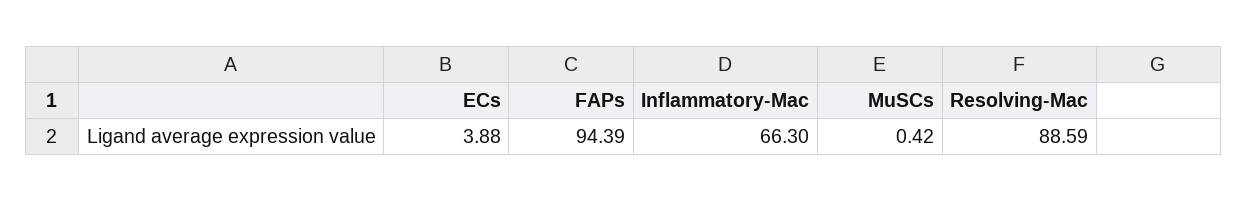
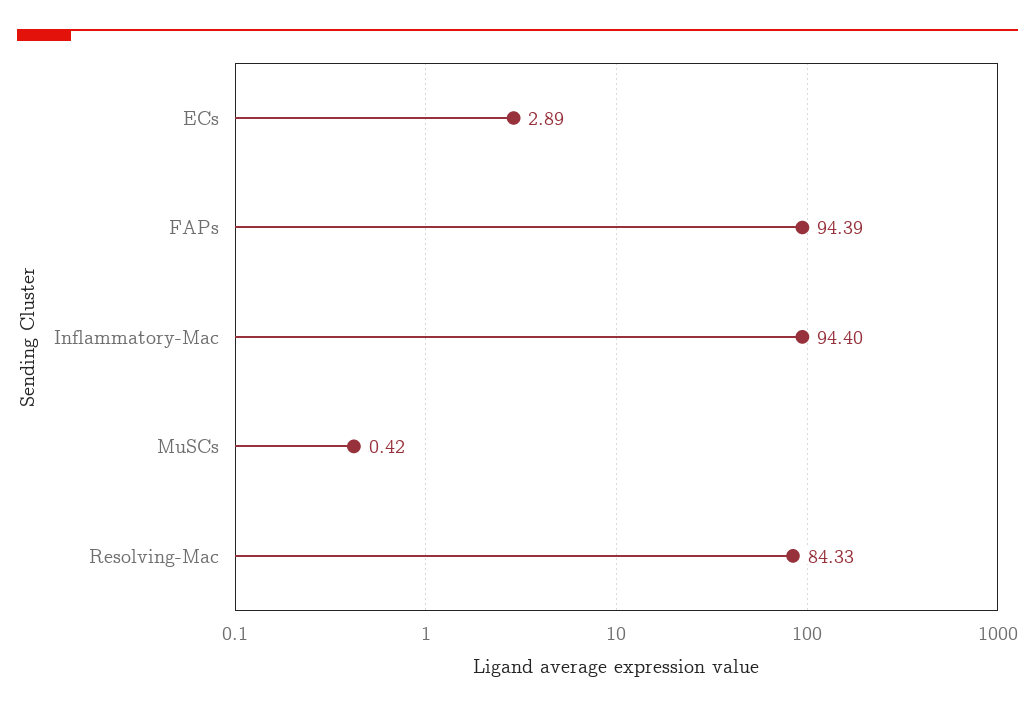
ECs: 3.88 -> 2.89
Inflammatory-Mac: 66.3 -> 94.4
Resolving-Mac: 88.59 -> 84.33

